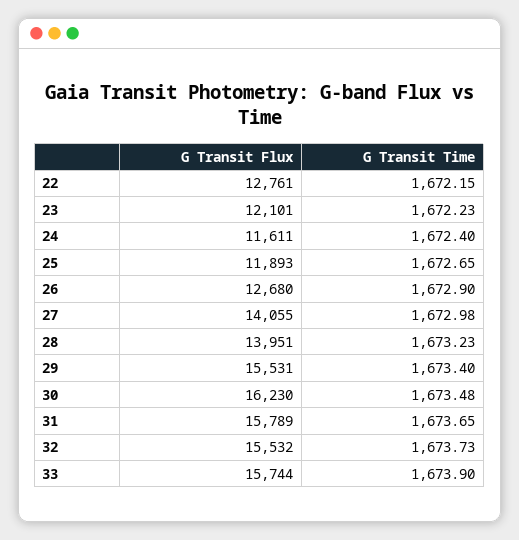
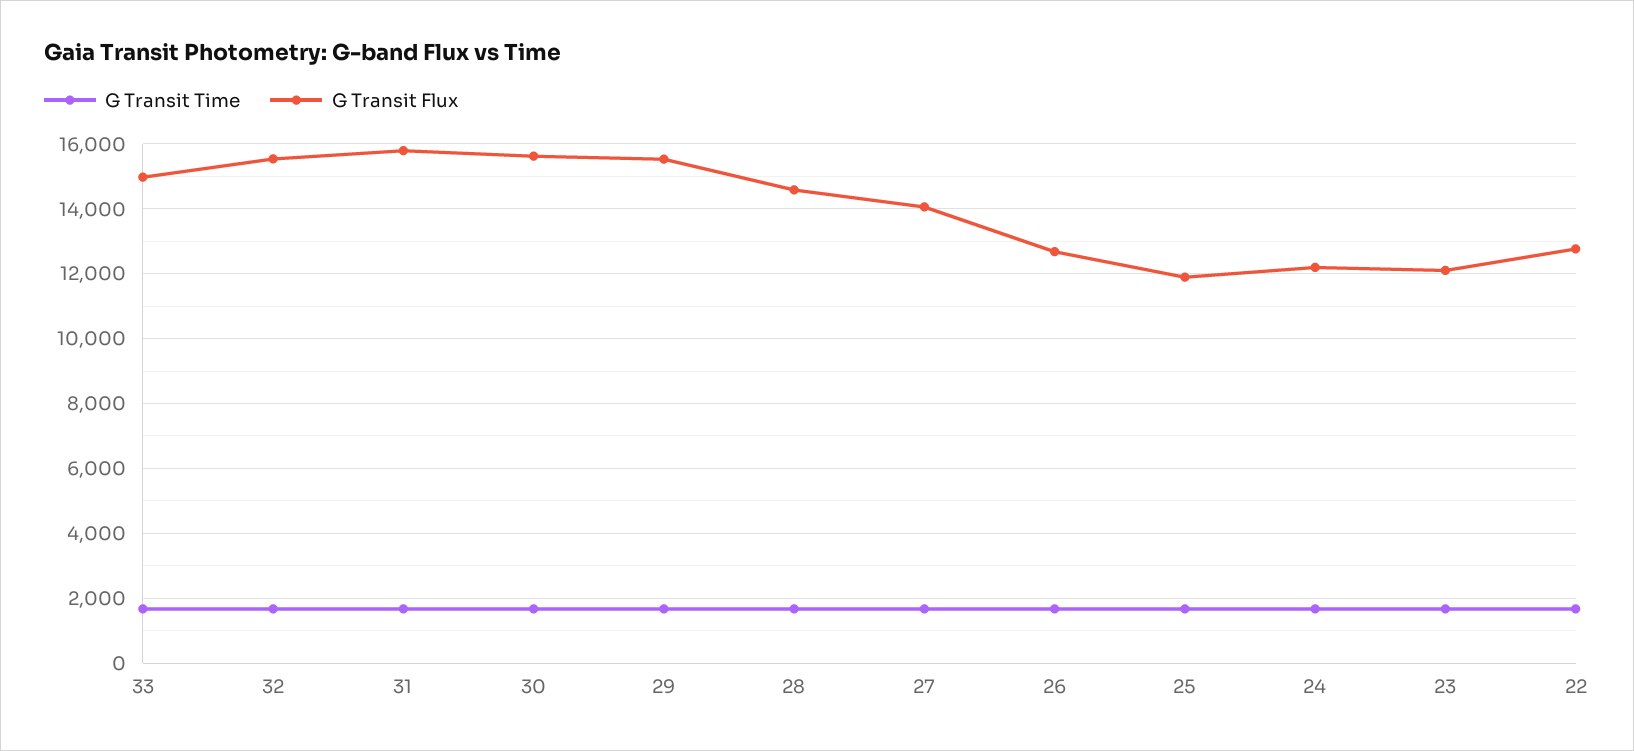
G Transit Flux, 24: 11611 -> 12200
G Transit Flux, 28: 13951 -> 14600
G Transit Flux, 30: 16230 -> 15600
G Transit Flux, 33: 15744 -> 15000

